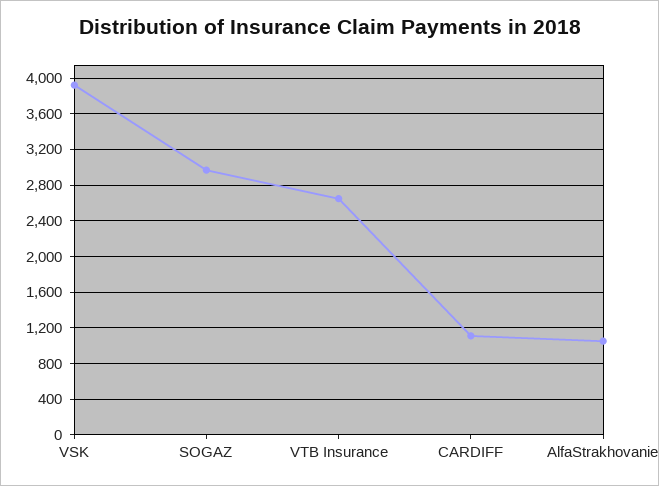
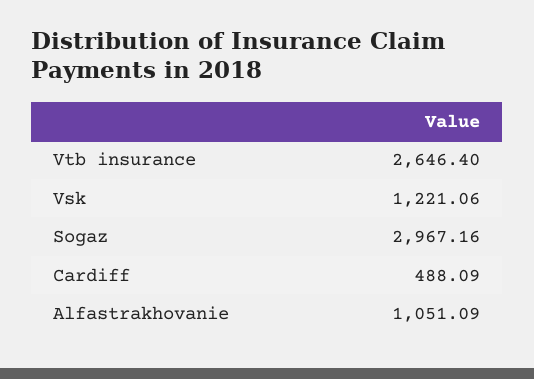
VSK: 3900 -> 1221.06
CARDIFF: 1100 -> 488.09

